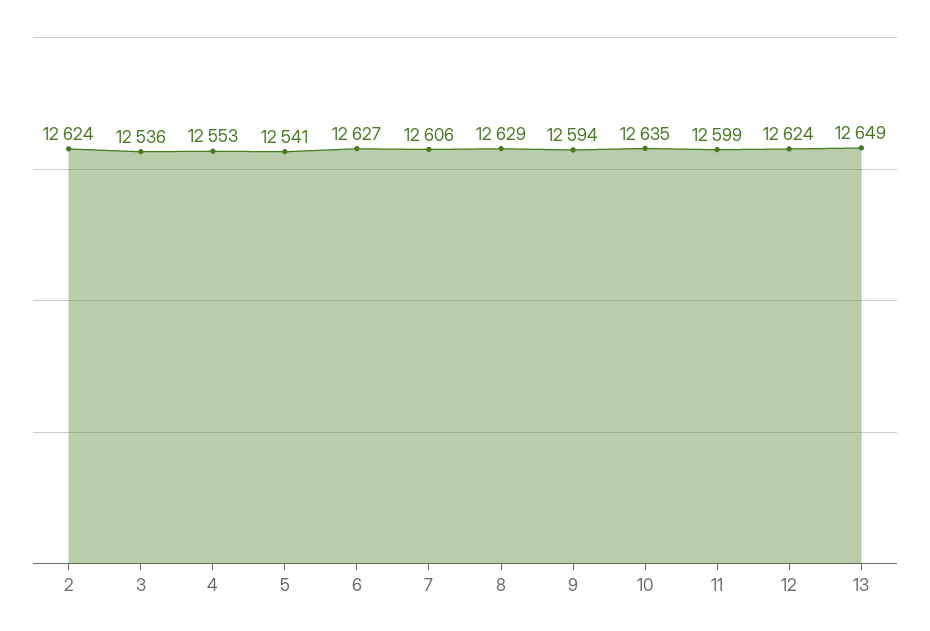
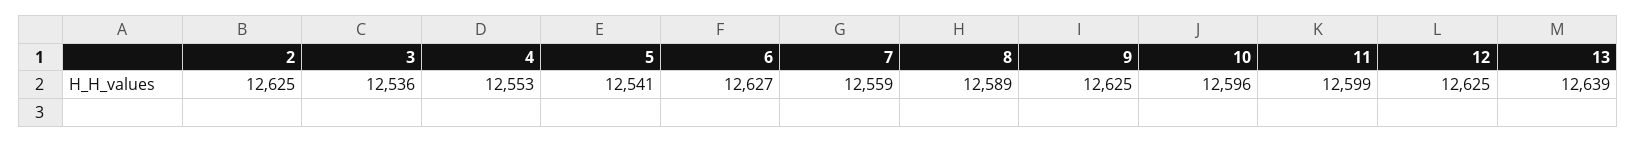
2: 12624 -> 12625
7: 12606 -> 12559
8: 12629 -> 12589
9: 12594 -> 12625
10: 12635 -> 12596
12: 12624 -> 12625
13: 12649 -> 12639

